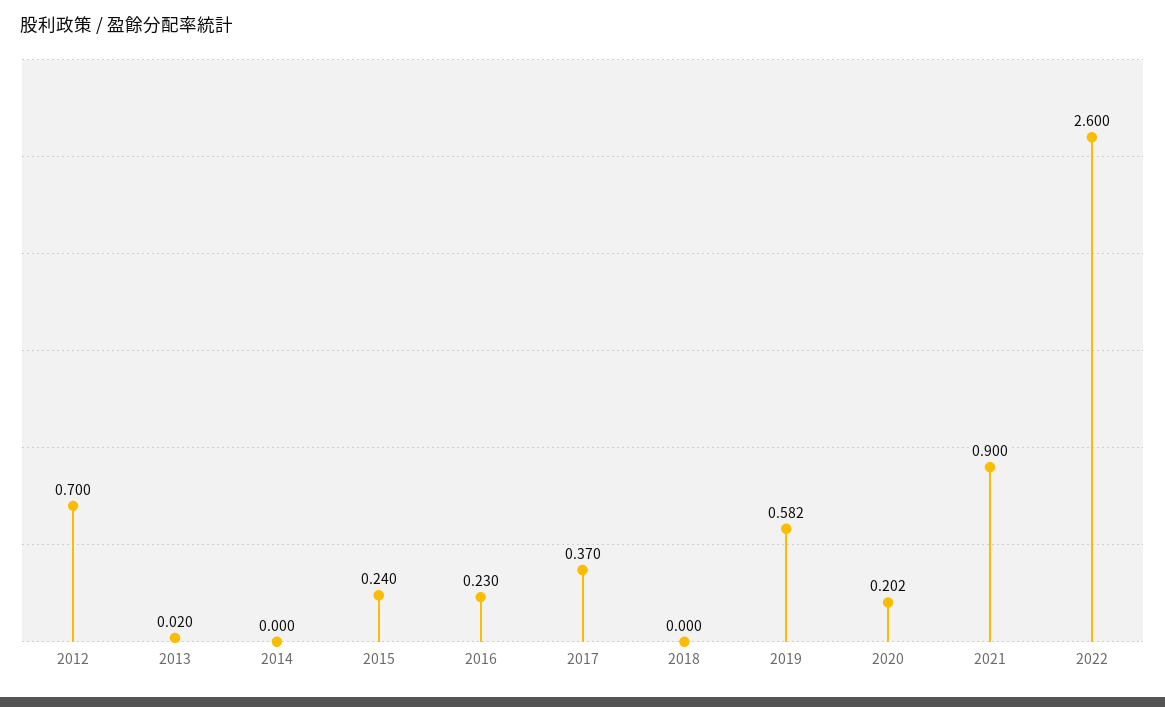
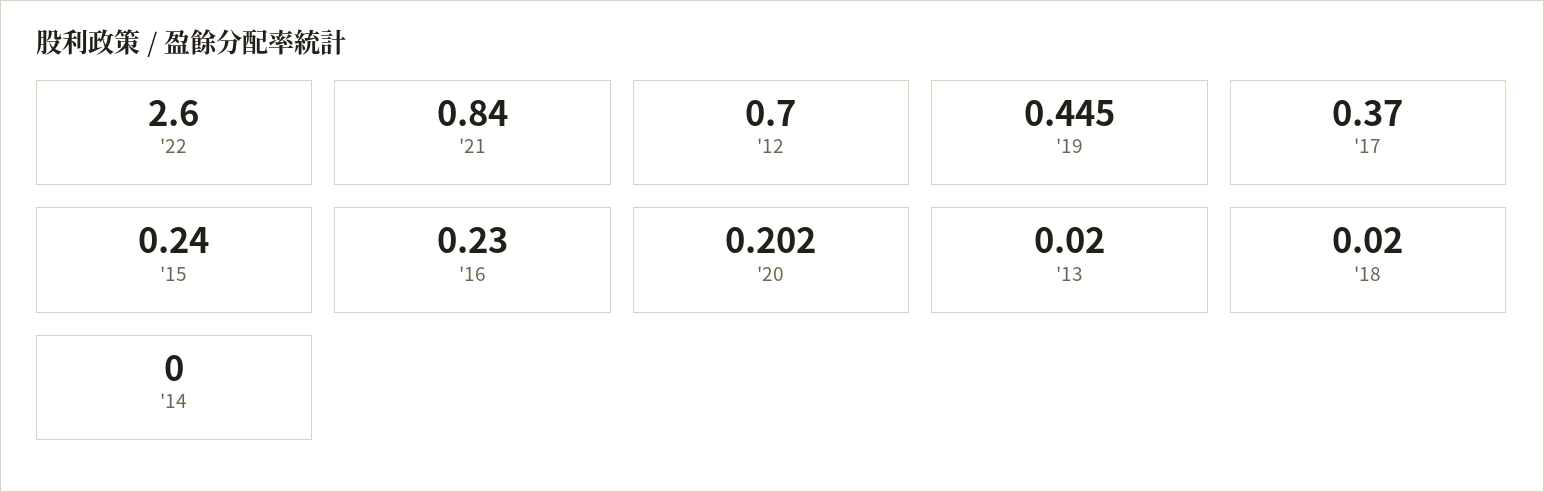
2018: 0 -> 0.02
2019: 0.582 -> 0.445
2021: 0.9 -> 0.84

